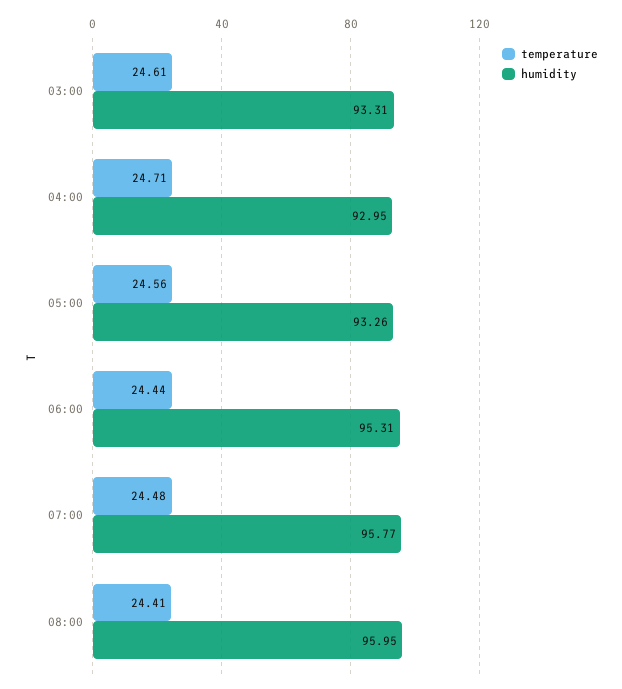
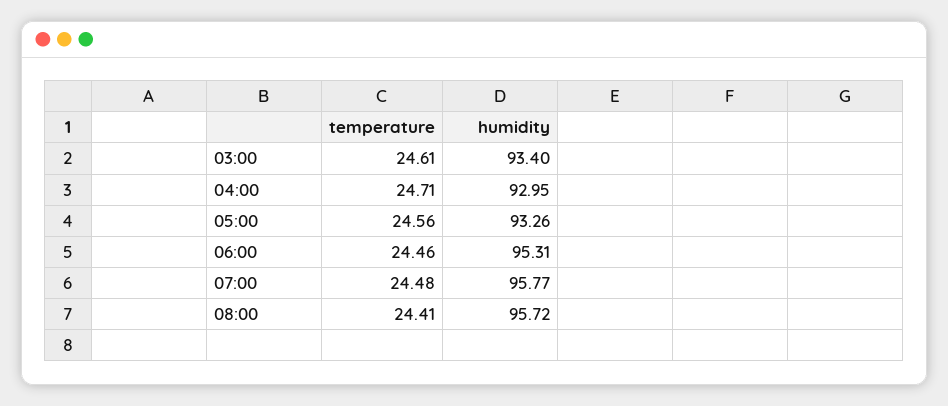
humidity, 03:00: 93.31 -> 93.4
temperature, 06:00: 24.44 -> 24.46
humidity, 08:00: 95.95 -> 95.72

